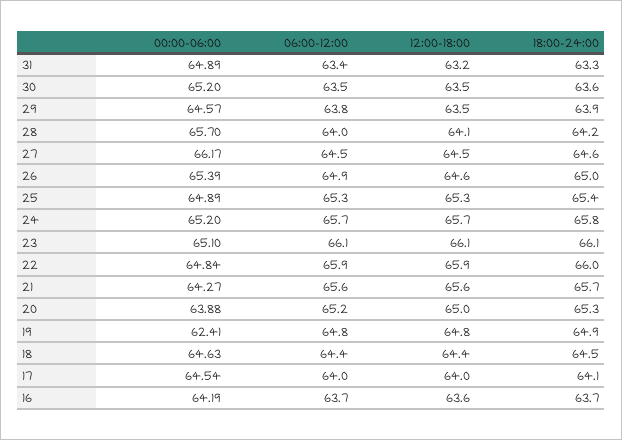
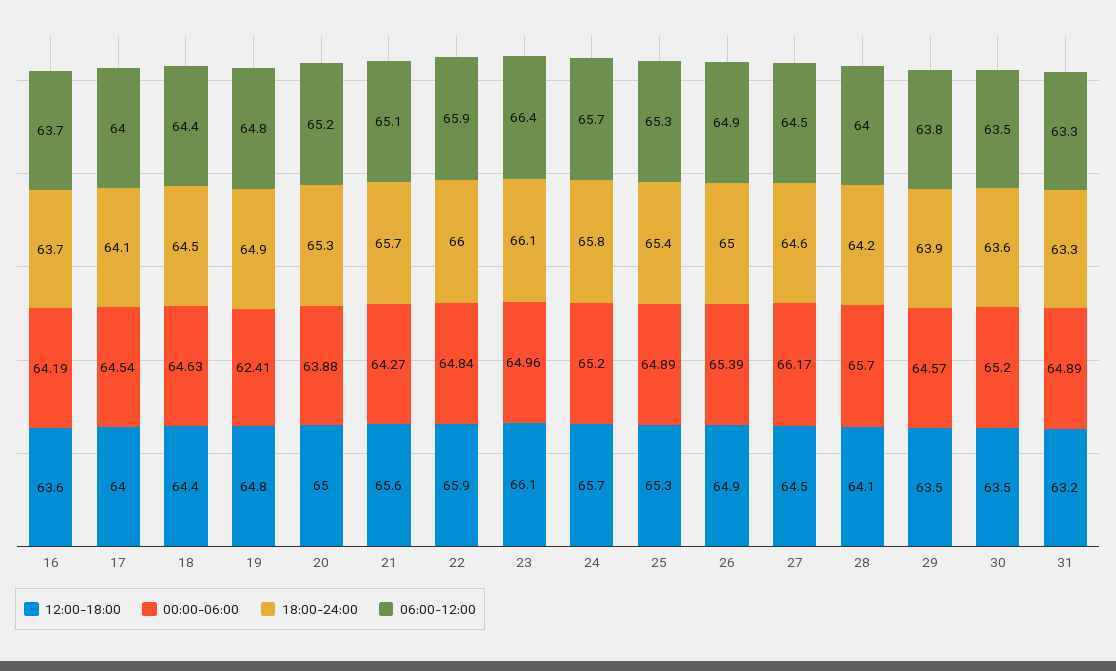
06:00-12:00, 31: 63.4 -> 63.3
12:00-18:00, 26: 64.6 -> 64.9
00:00-06:00, 23: 65.1 -> 64.96
06:00-12:00, 23: 66.1 -> 66.4
06:00-12:00, 21: 65.6 -> 65.1

